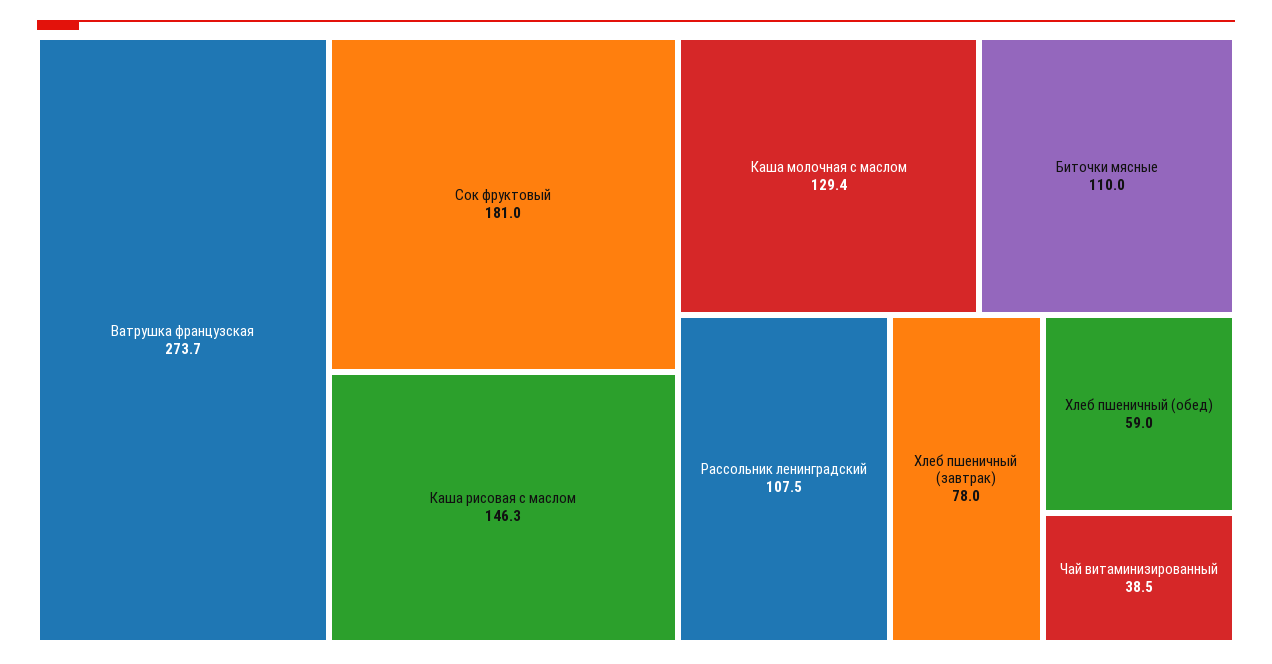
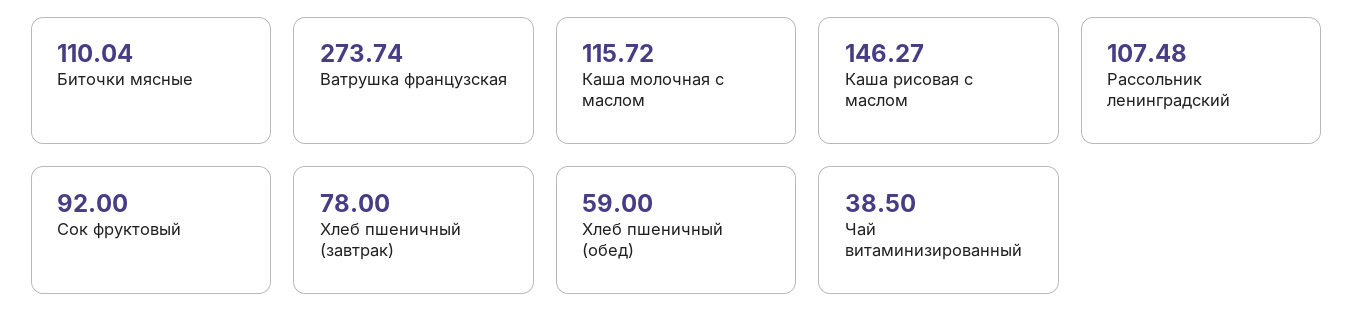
Сок фруктовый: 181 -> 92
Каша молочная с маслом: 129.4 -> 115.72

